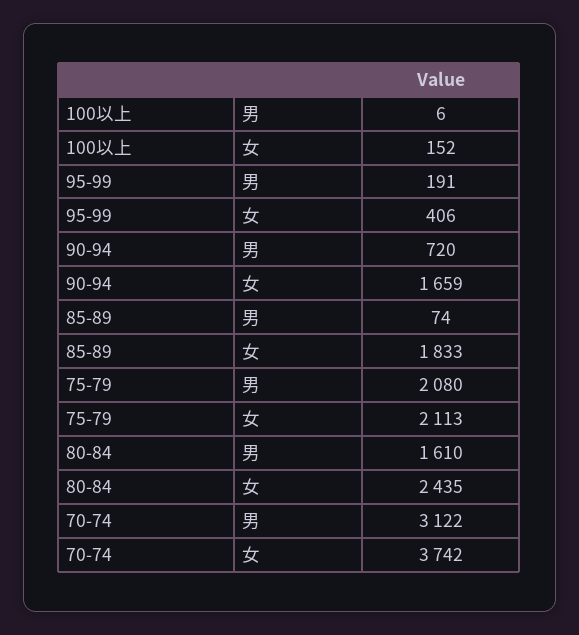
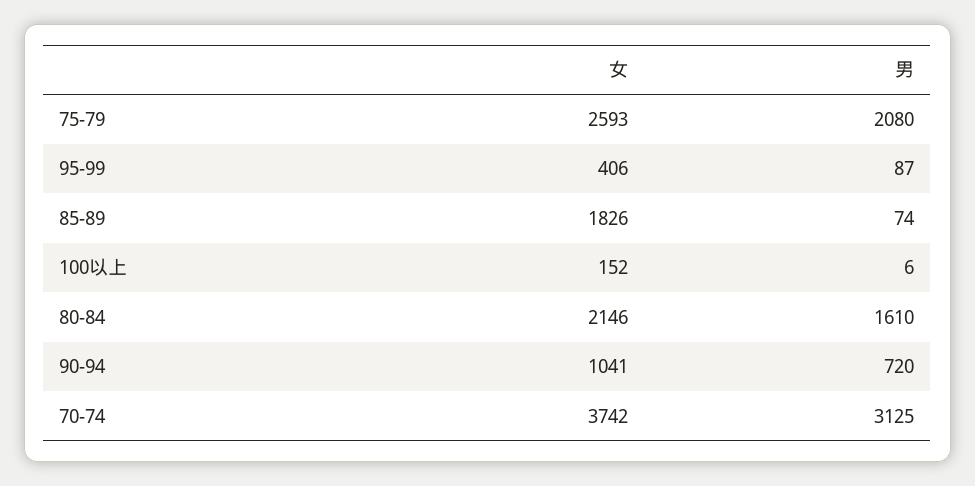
95-99, 男: 191 -> 87
90-94, 女: 1659 -> 1041
85-89, 女: 1833 -> 1826
75-79, 女: 2113 -> 2593
80-84, 女: 2435 -> 2146
70-74, 男: 3122 -> 3125

